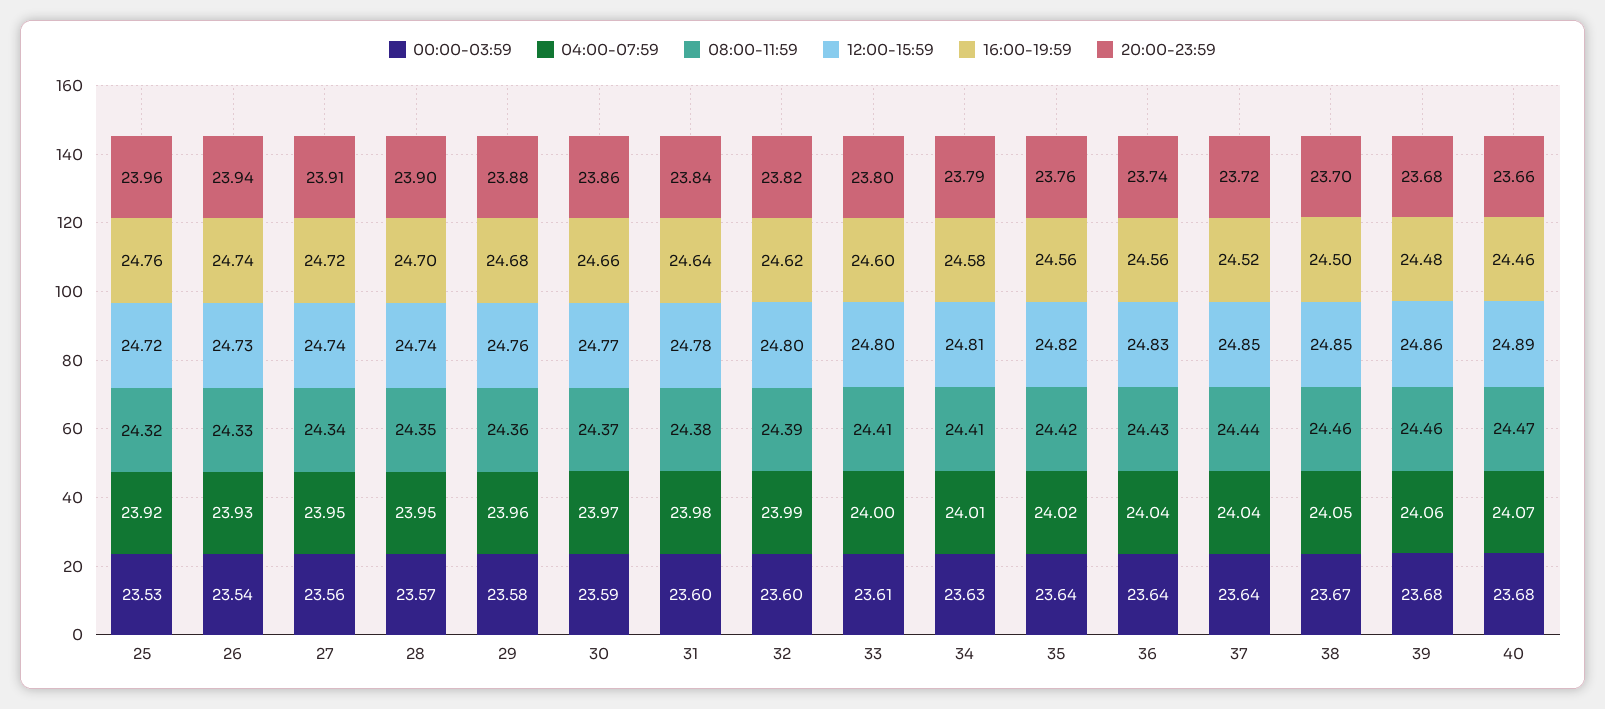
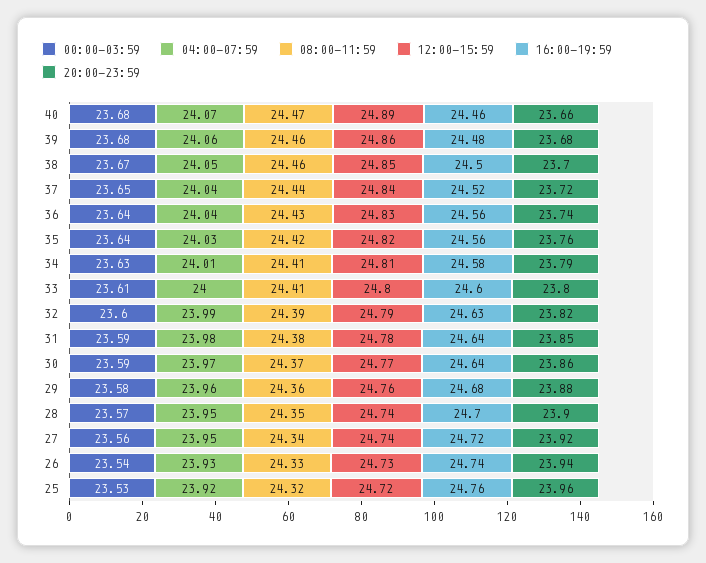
20:00-23:59, 27: 23.91 -> 23.92
16:00-19:59, 30: 24.66 -> 24.64
00:00-03:59, 31: 23.6 -> 23.59
20:00-23:59, 31: 23.84 -> 23.85
12:00-15:59, 32: 24.8 -> 24.79
16:00-19:59, 32: 24.62 -> 24.63
04:00-07:59, 35: 24.02 -> 24.03
00:00-03:59, 37: 23.64 -> 23.65
12:00-15:59, 37: 24.85 -> 24.84

